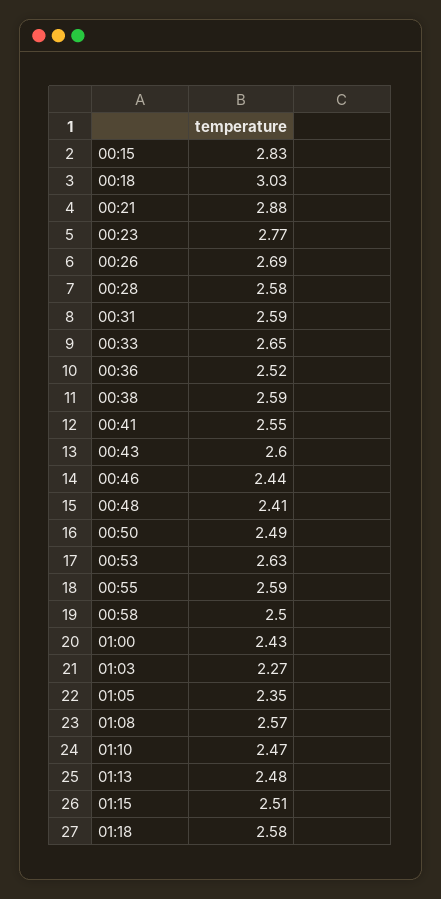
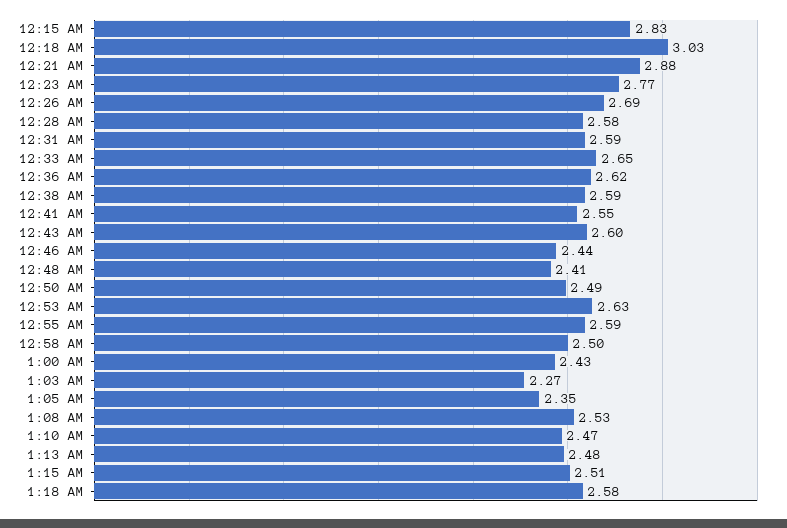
00:36: 2.52 -> 2.62
01:08: 2.57 -> 2.53

